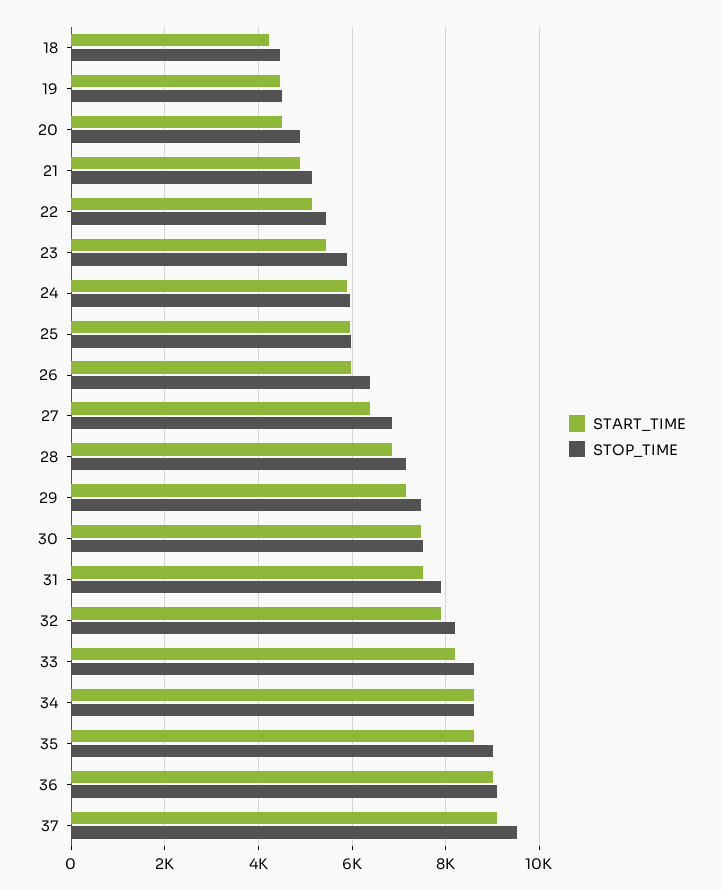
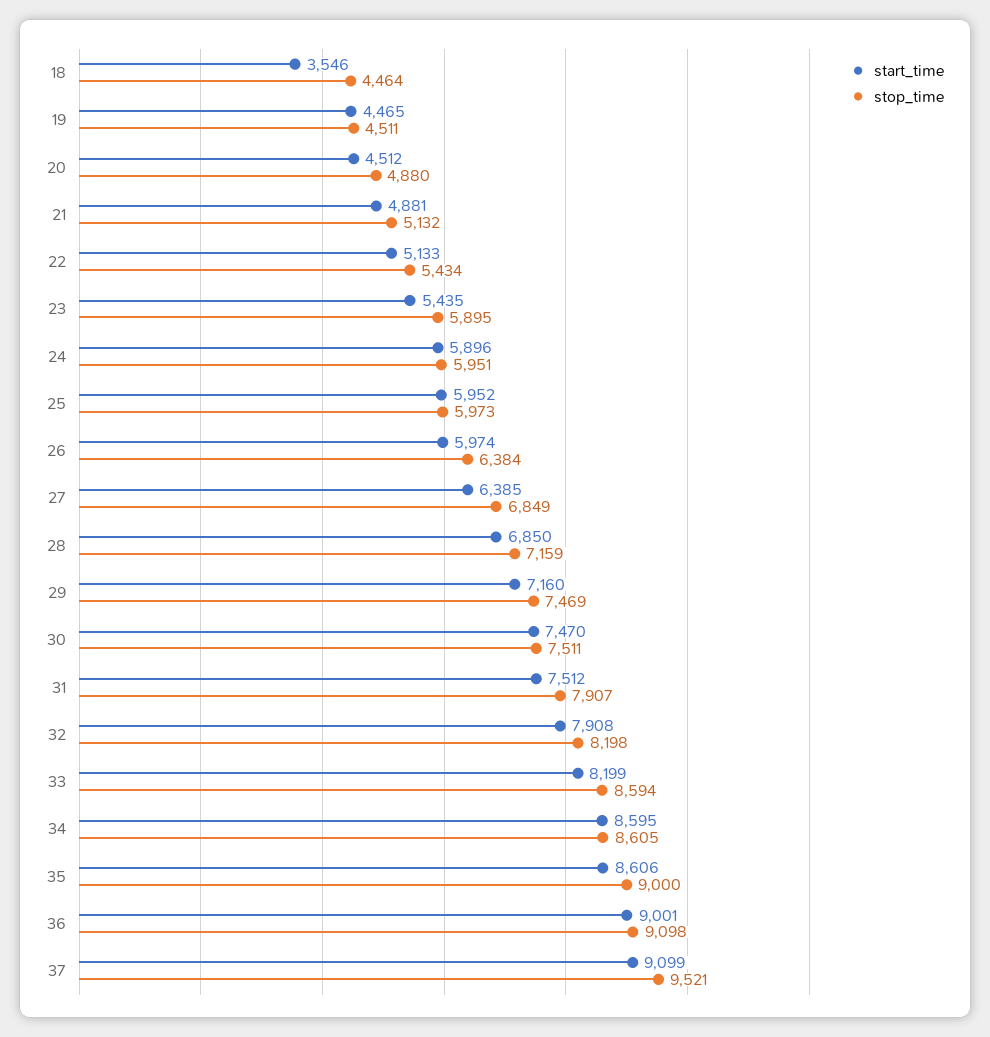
START_TIME, 18: 4200 -> 3546

